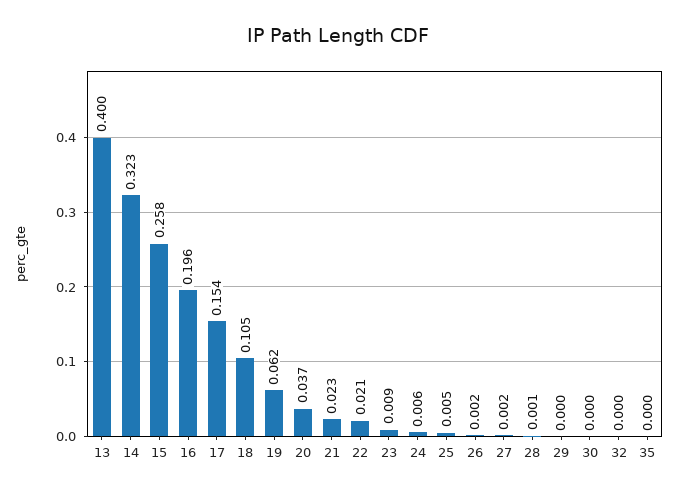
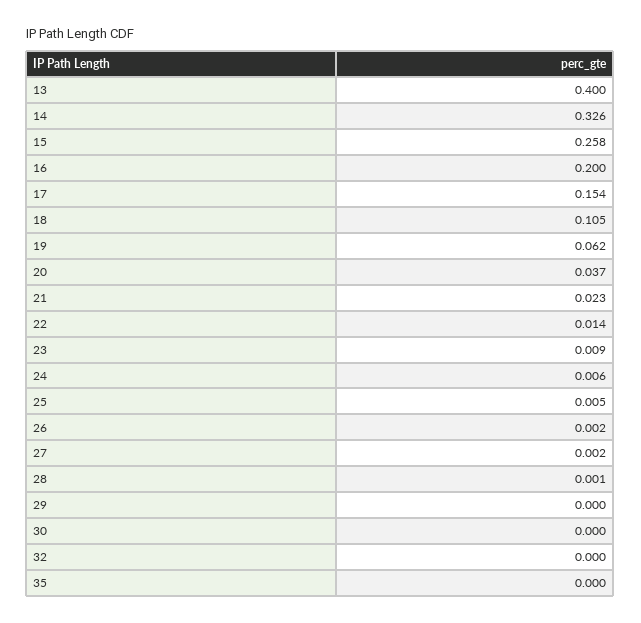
14: 0.323 -> 0.326
16: 0.196 -> 0.2
22: 0.021 -> 0.014

